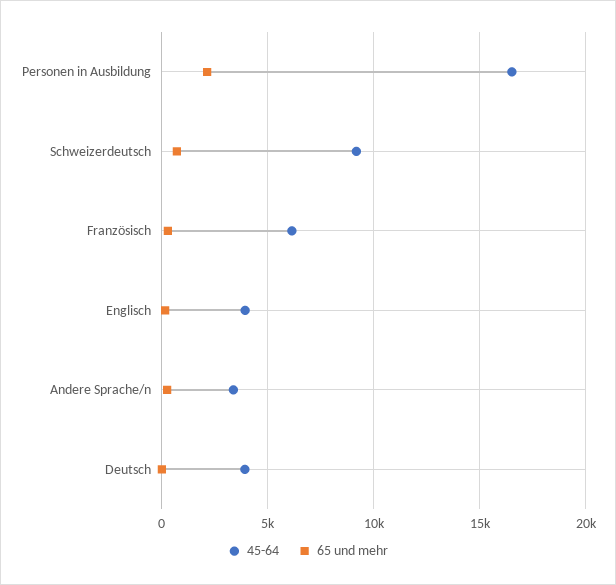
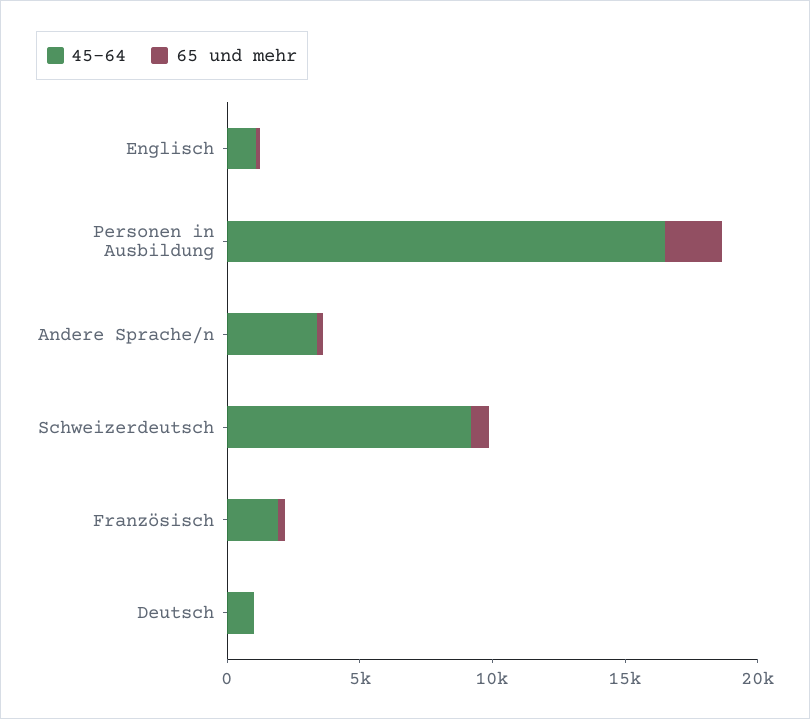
45-64, Französisch: 6000 -> 2000
45-64, Englisch: 4000 -> 1000
45-64, Deutsch: 4000 -> 1000

